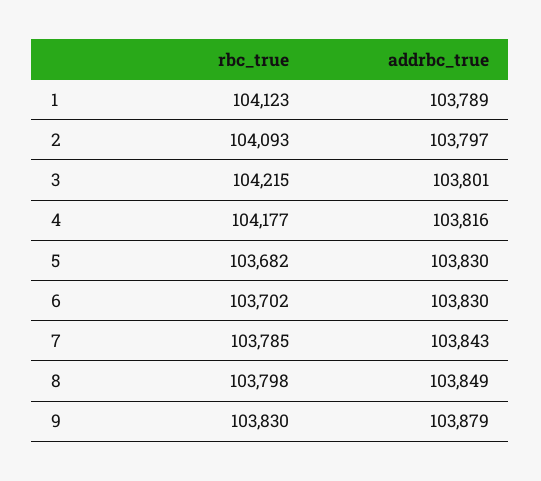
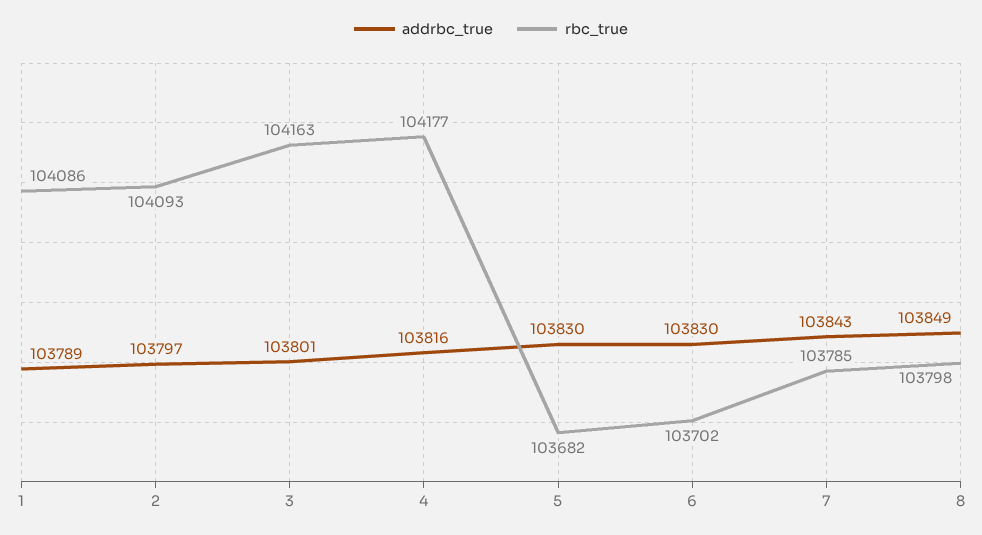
rbc_true, 1: 104123 -> 104086
rbc_true, 3: 104215 -> 104163
rbc_true, 9: 103830 -> none
addrbc_true, 9: 103879 -> none

